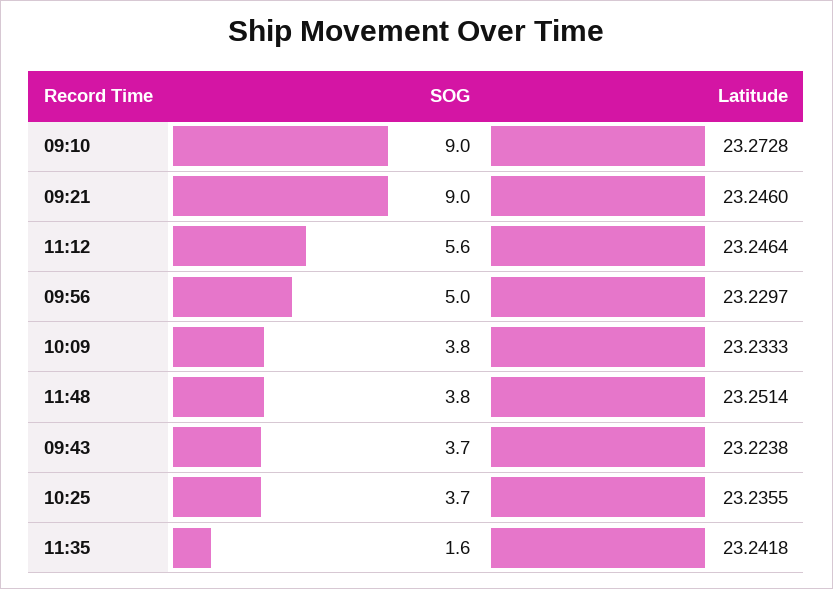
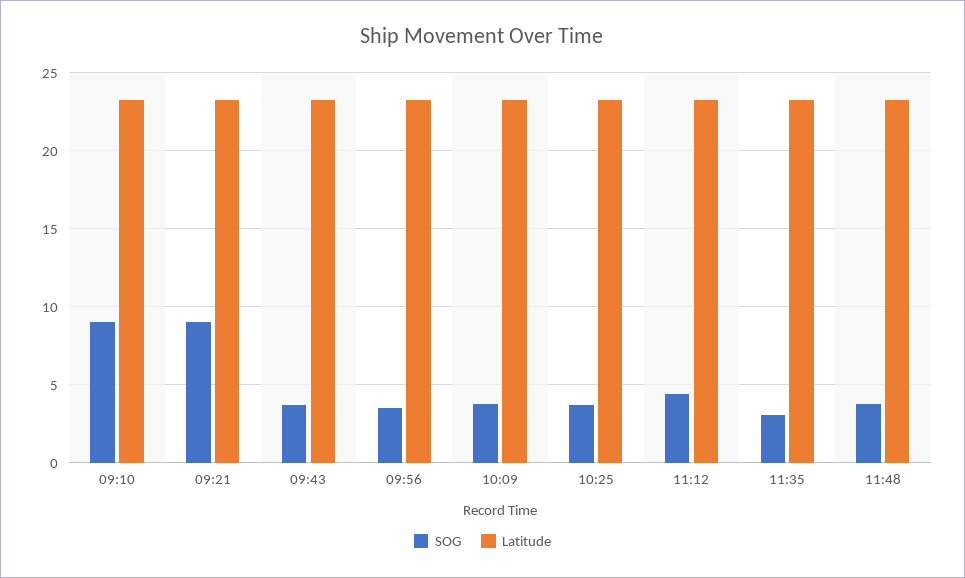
SOG, 11:12: 5.6 -> 4.5
SOG, 09:56: 5 -> 3.5
SOG, 11:35: 1.6 -> 3

